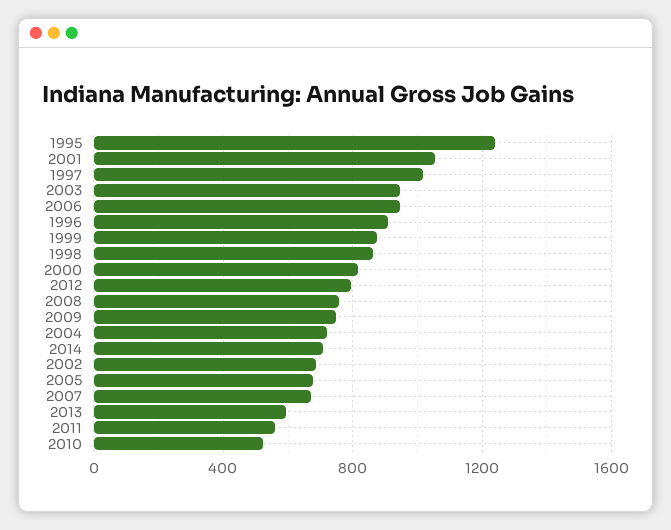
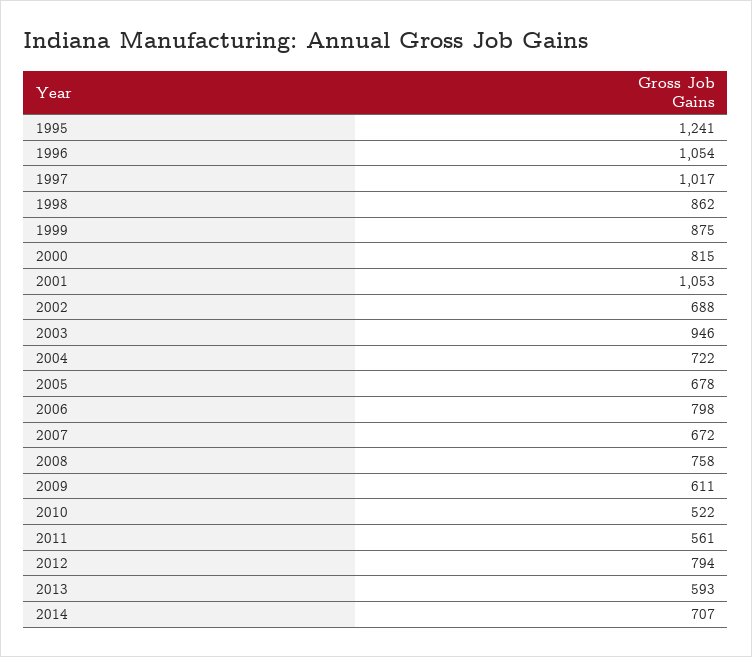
2006: 950 -> 798
1996: 900 -> 1054
2009: 750 -> 611

